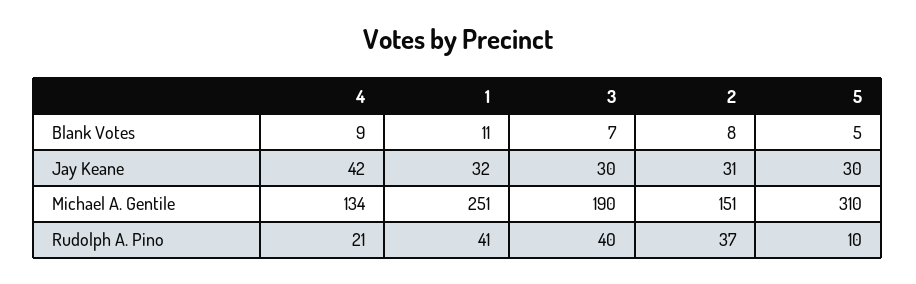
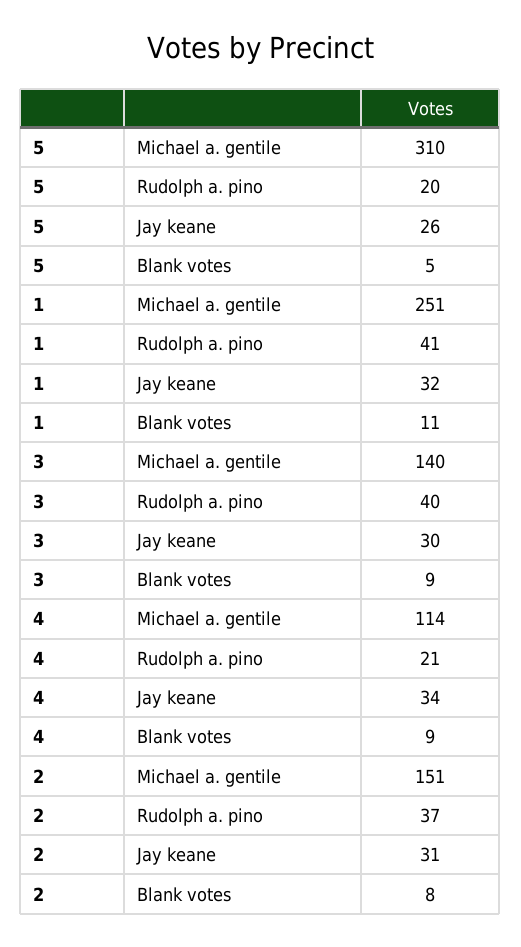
3, Blank Votes: 7 -> 9
4, Jay Keane: 42 -> 34
5, Jay Keane: 30 -> 26
4, Michael A. Gentile: 134 -> 114
3, Michael A. Gentile: 190 -> 140
5, Rudolph A. Pino: 10 -> 20

